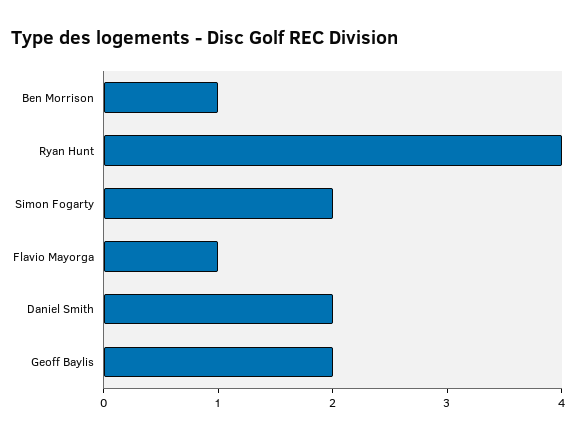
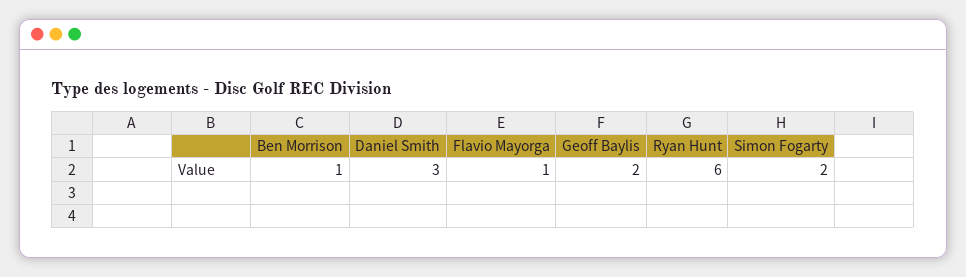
Ryan Hunt: 4 -> 6
Daniel Smith: 2 -> 3

